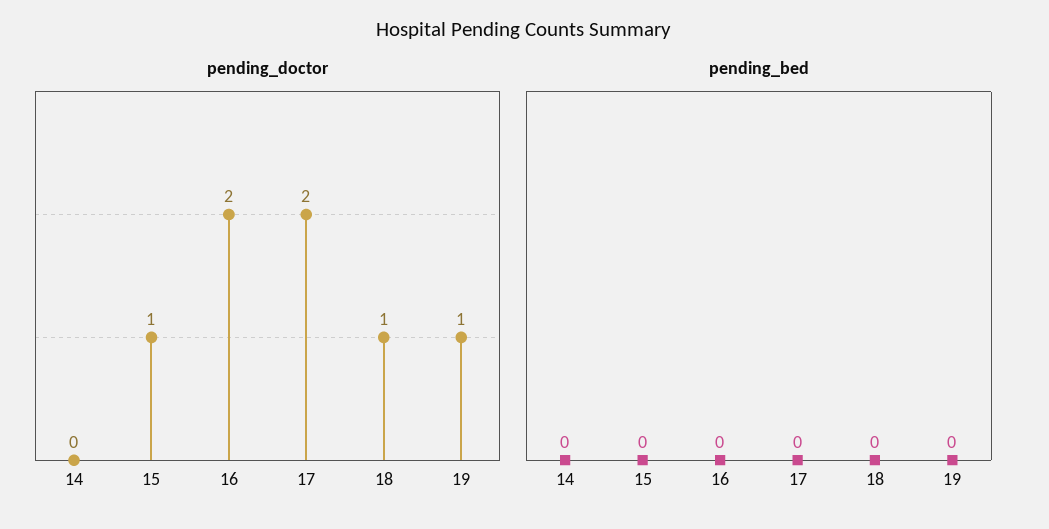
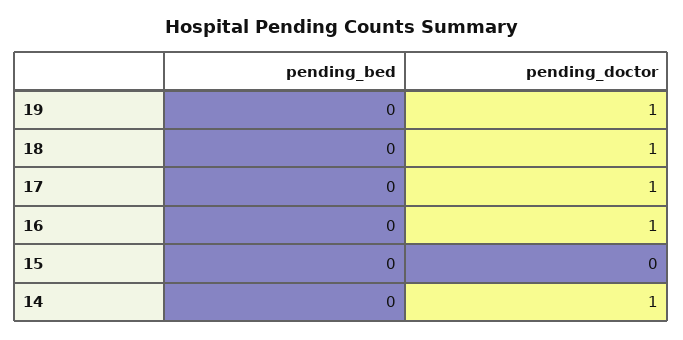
pending_doctor, 14: 0 -> 1
pending_doctor, 15: 1 -> 0
pending_doctor, 16: 2 -> 1
pending_doctor, 17: 2 -> 1

